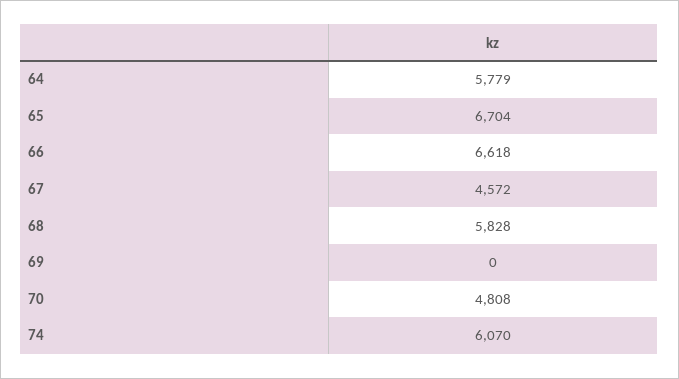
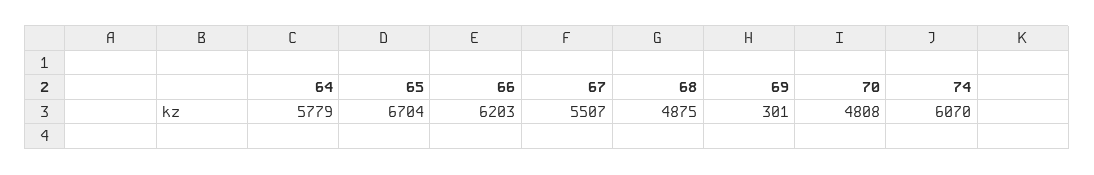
66: 6618 -> 6203
67: 4572 -> 5507
68: 5828 -> 4875
69: 0 -> 301

